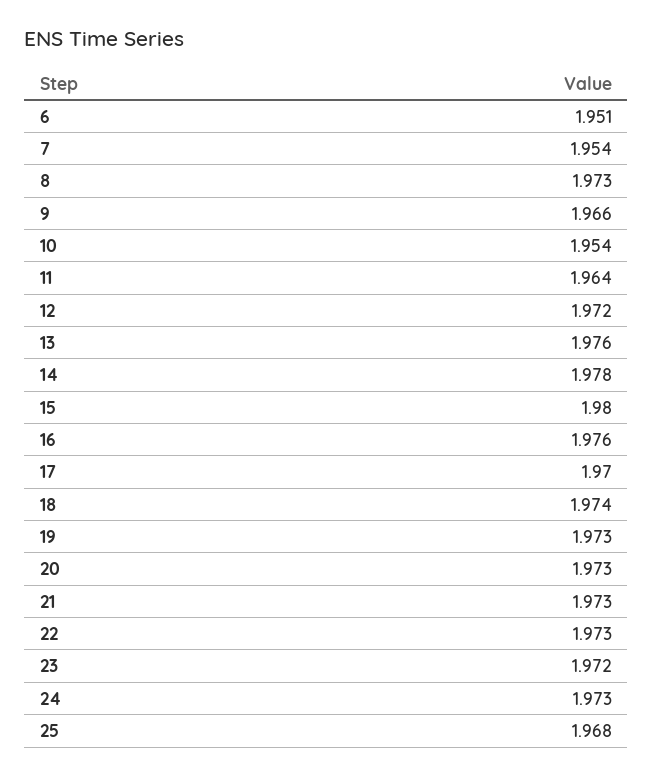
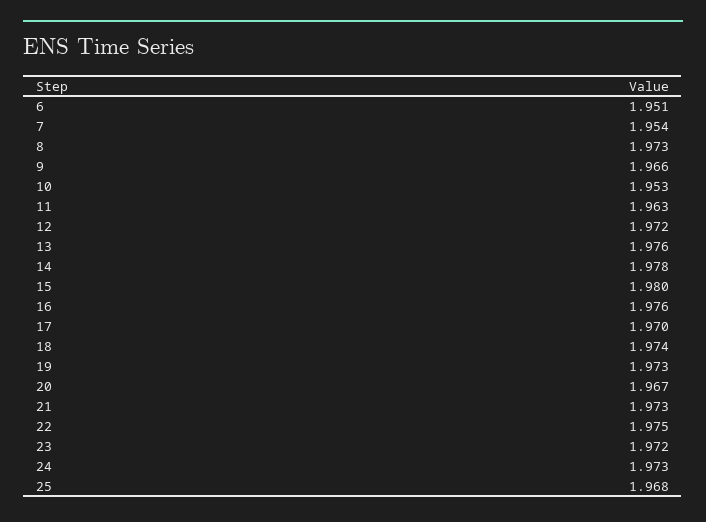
10: 1.954 -> 1.953
11: 1.964 -> 1.963
20: 1.973 -> 1.967
22: 1.973 -> 1.975

